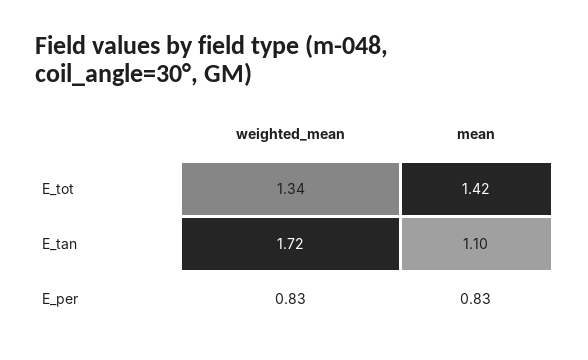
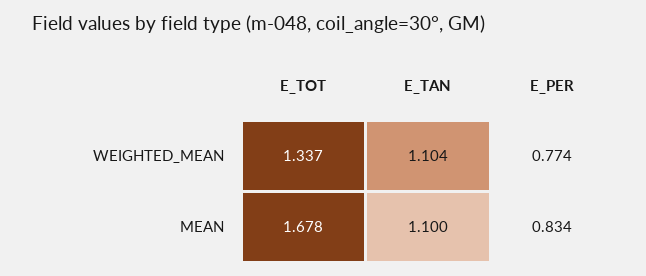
mean, E_tot: 1.42 -> 1.678
weighted_mean, E_tan: 1.72 -> 1.104
weighted_mean, E_per: 0.83 -> 0.774

